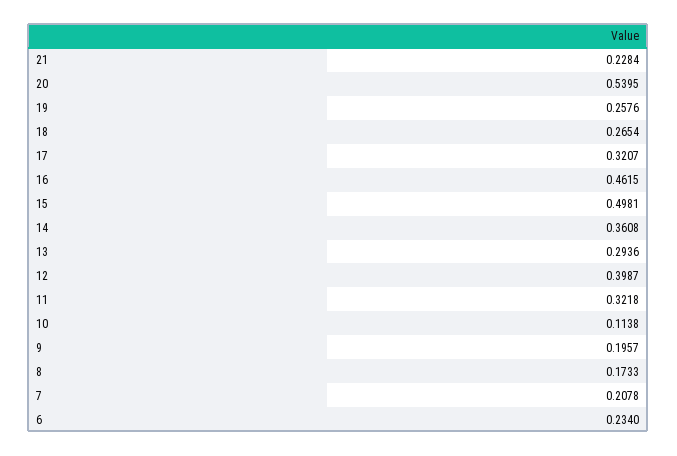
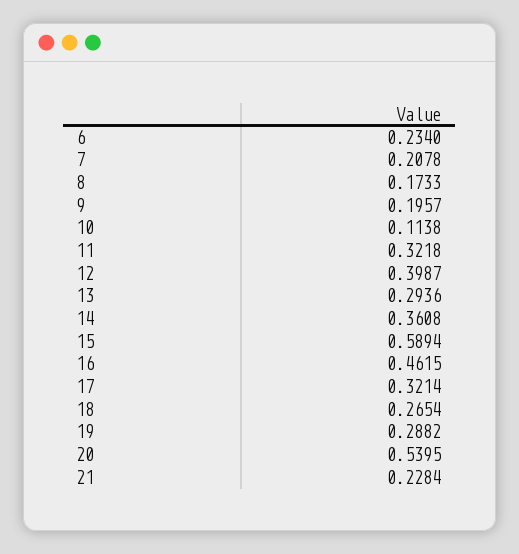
19: 0.2576 -> 0.2882
17: 0.3207 -> 0.3214
15: 0.4981 -> 0.5894

